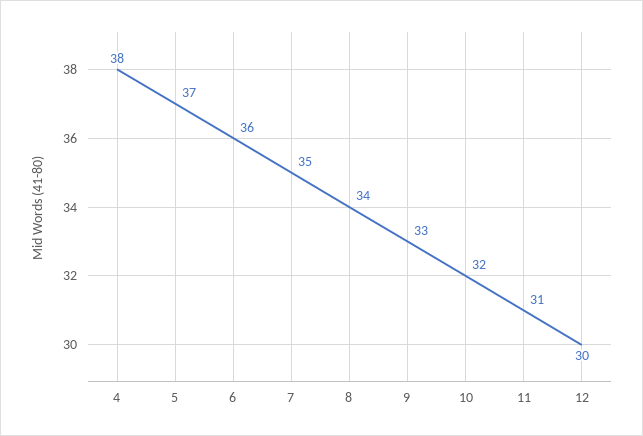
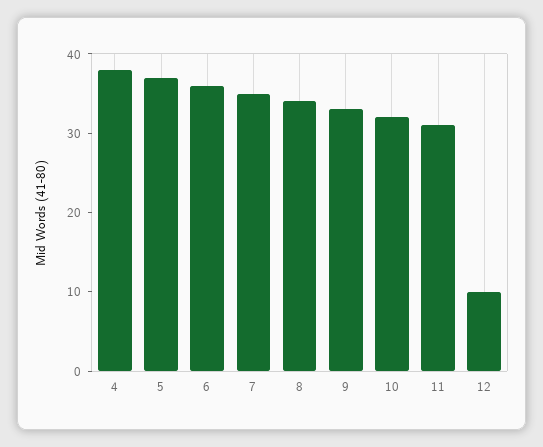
12: 30 -> 10

